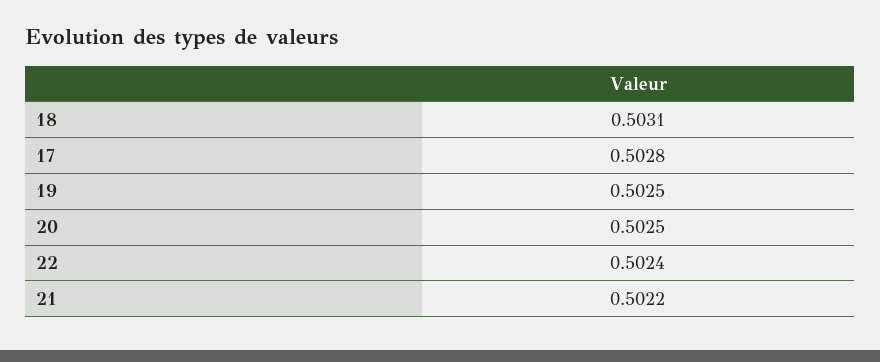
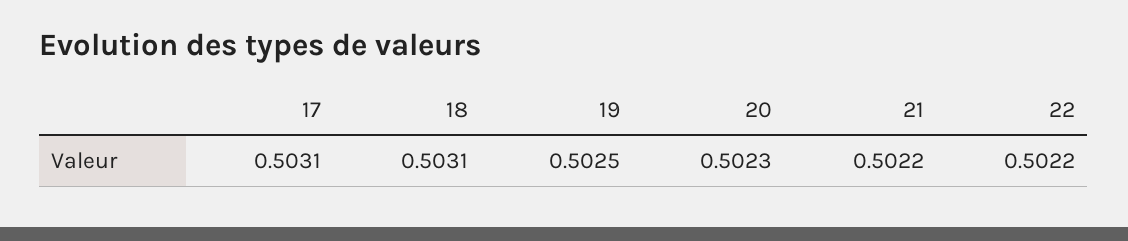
17: 0.5028 -> 0.5031
20: 0.5025 -> 0.5023
22: 0.5024 -> 0.5022

